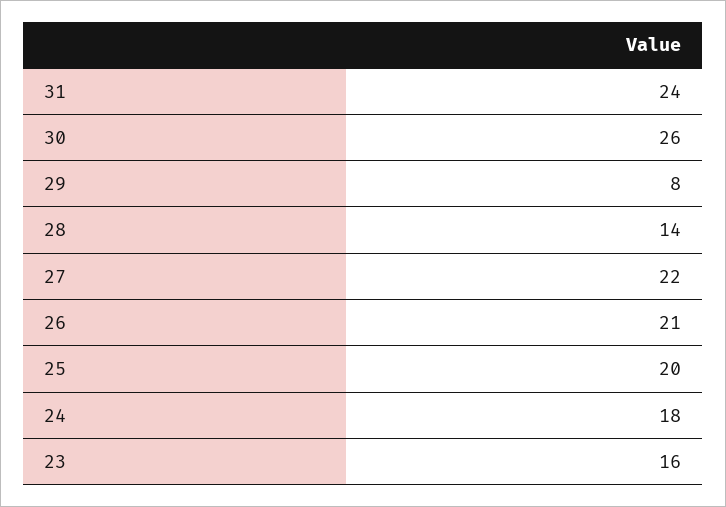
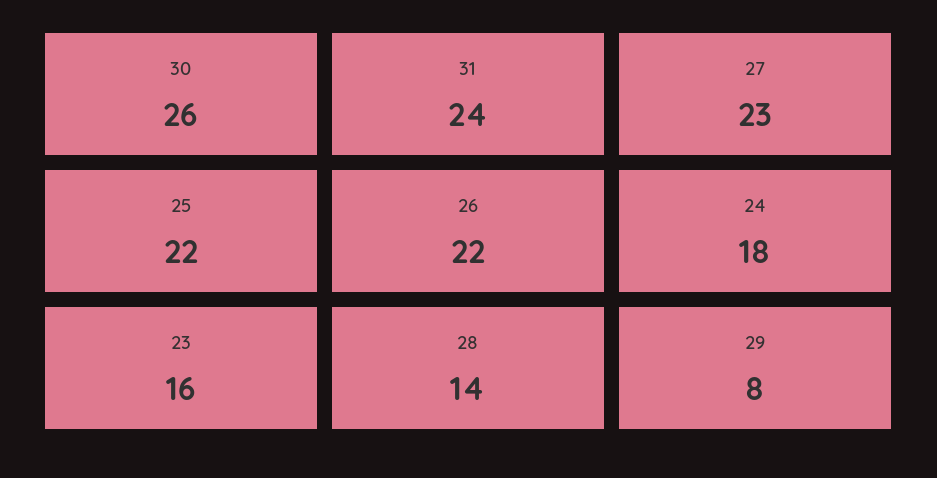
27: 22 -> 23
26: 21 -> 22
25: 20 -> 22

